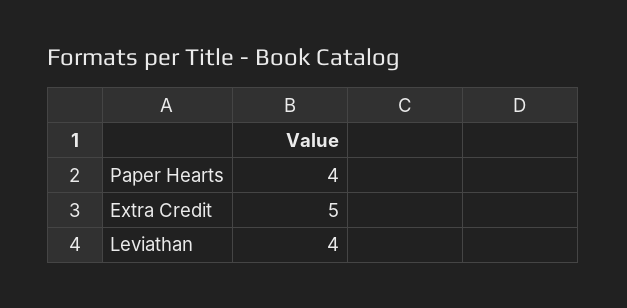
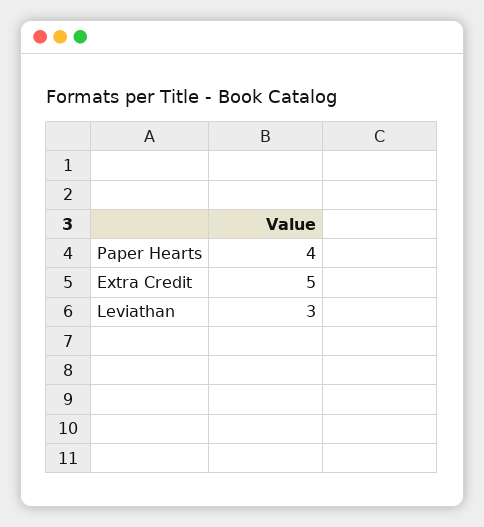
Leviathan: 4 -> 3

